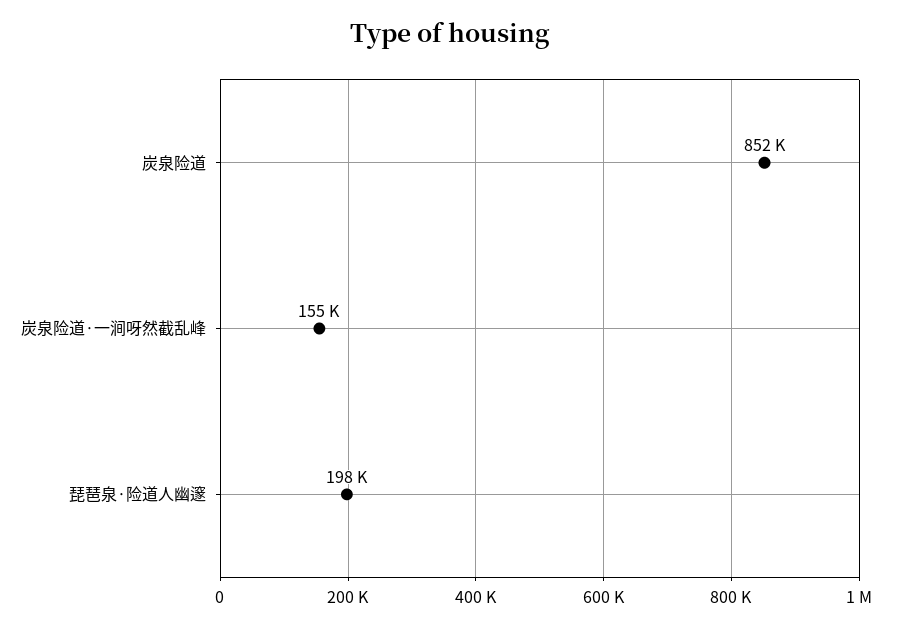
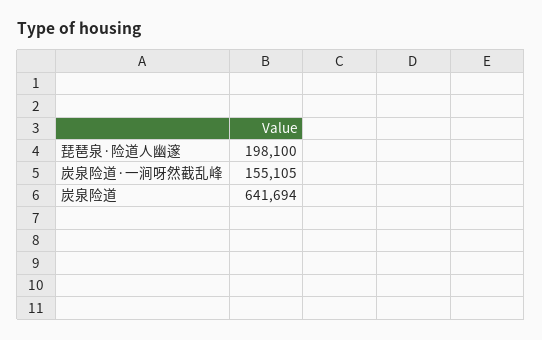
炭泉险道: 852000 -> 641694

